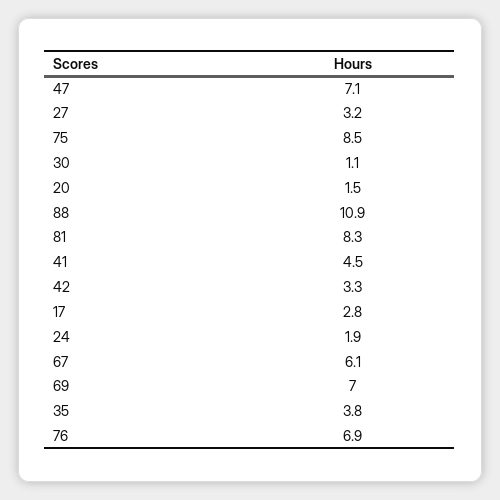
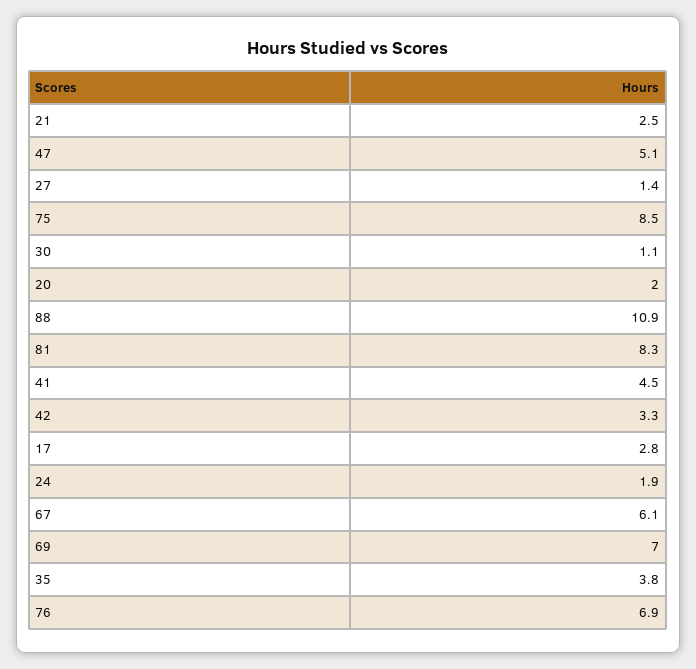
47: 7.1 -> 5.1
27: 3.2 -> 1.4
20: 1.5 -> 2
21: none -> 2.5

